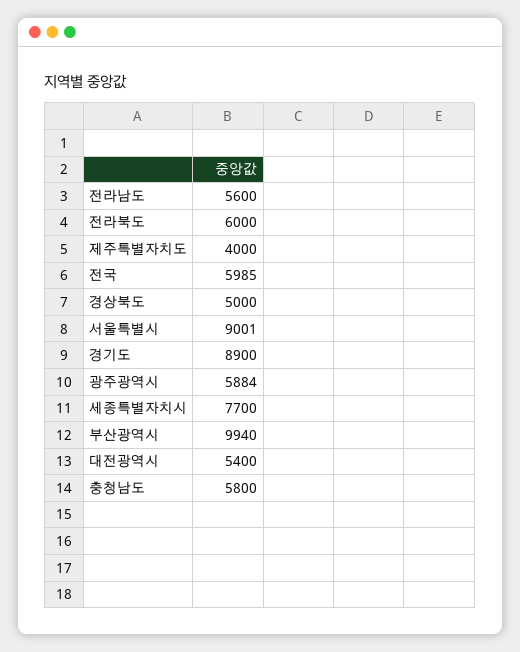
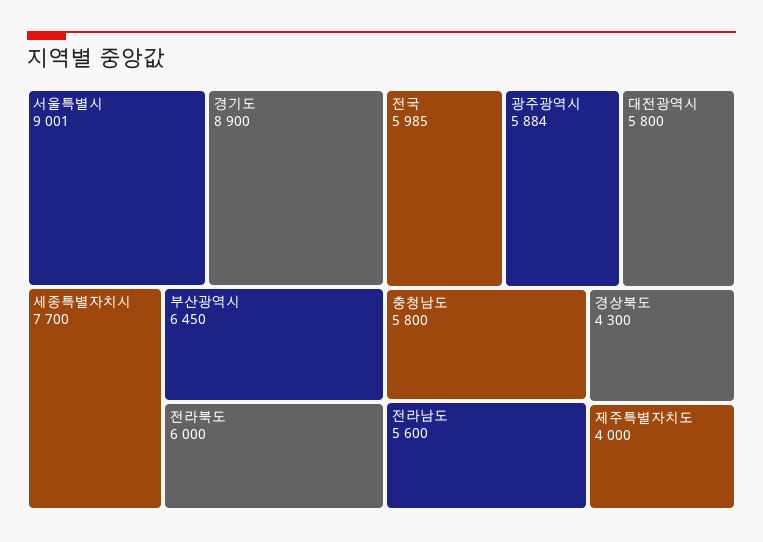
경상북도: 5000 -> 4300
부산광역시: 9940 -> 6450
대전광역시: 5400 -> 5800

